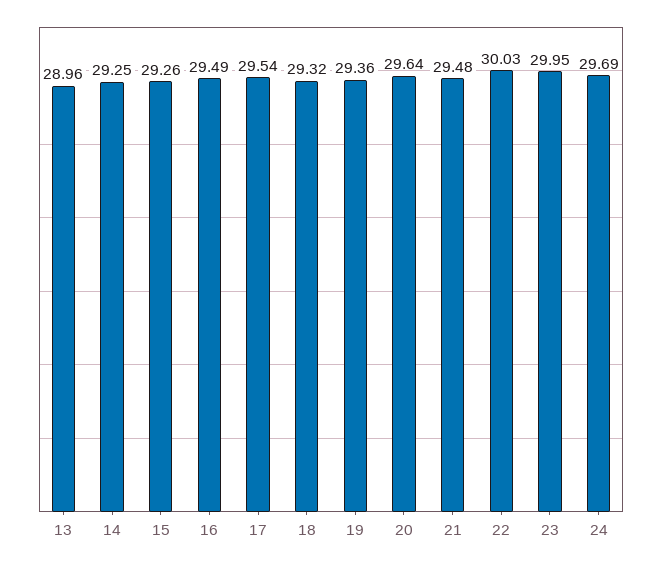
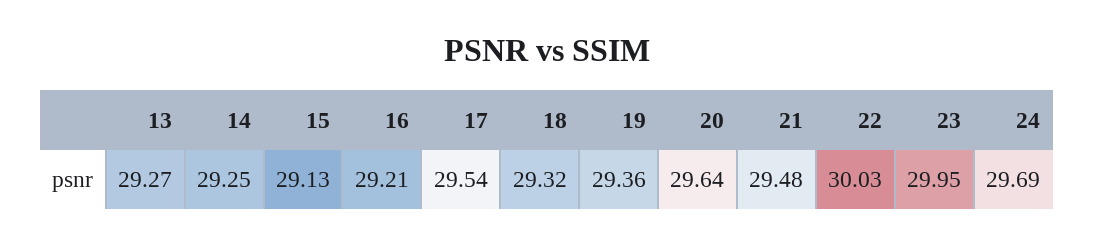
13: 28.96 -> 29.27
15: 29.26 -> 29.13
16: 29.49 -> 29.21

